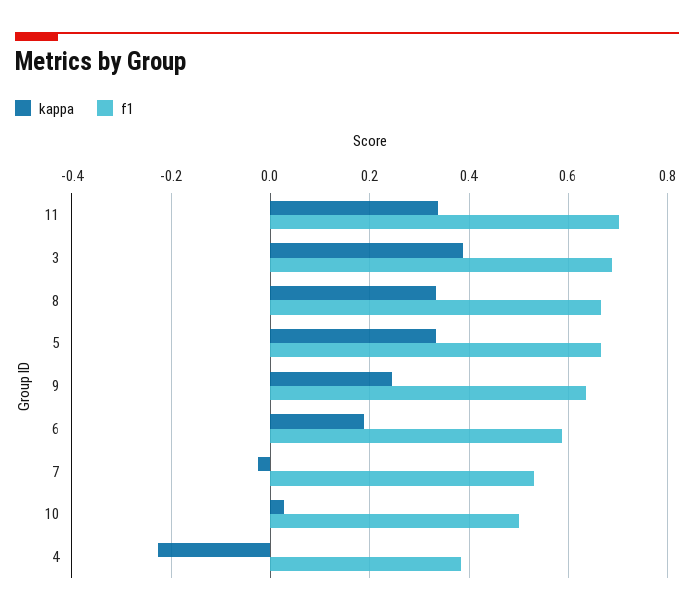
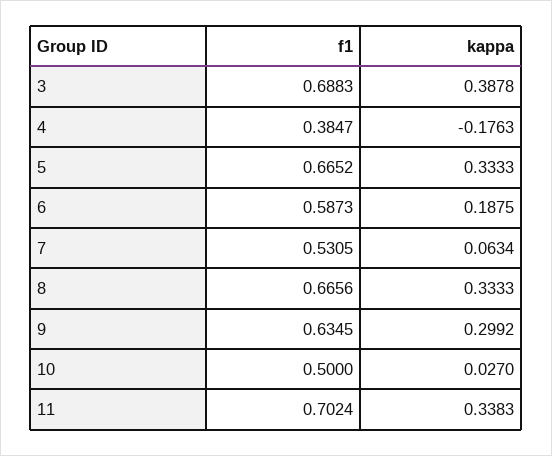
kappa, 9: 0.24 -> 0.2992
kappa, 7: -0.02 -> 0.0634
kappa, 4: -0.22 -> -0.1763

